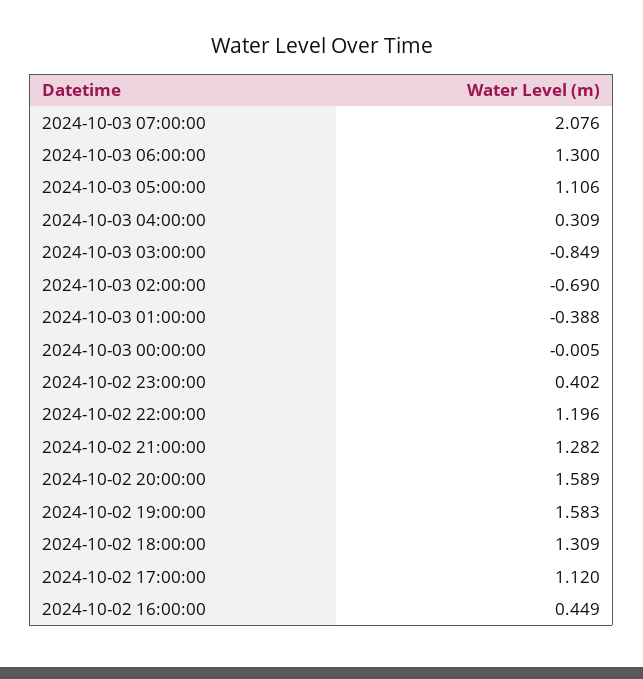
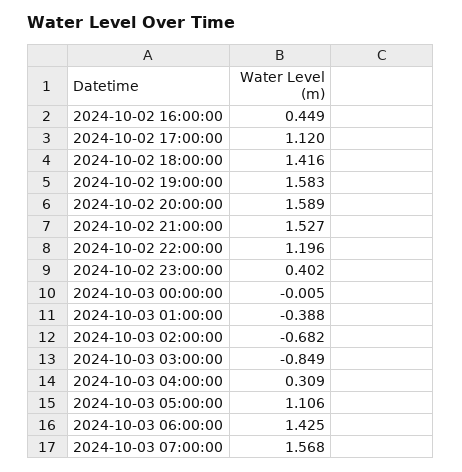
2024-10-03 07:00:00: 2.076 -> 1.568
2024-10-03 06:00:00: 1.3 -> 1.425
2024-10-03 02:00:00: -0.69 -> -0.682
2024-10-02 21:00:00: 1.282 -> 1.527
2024-10-02 18:00:00: 1.309 -> 1.416

